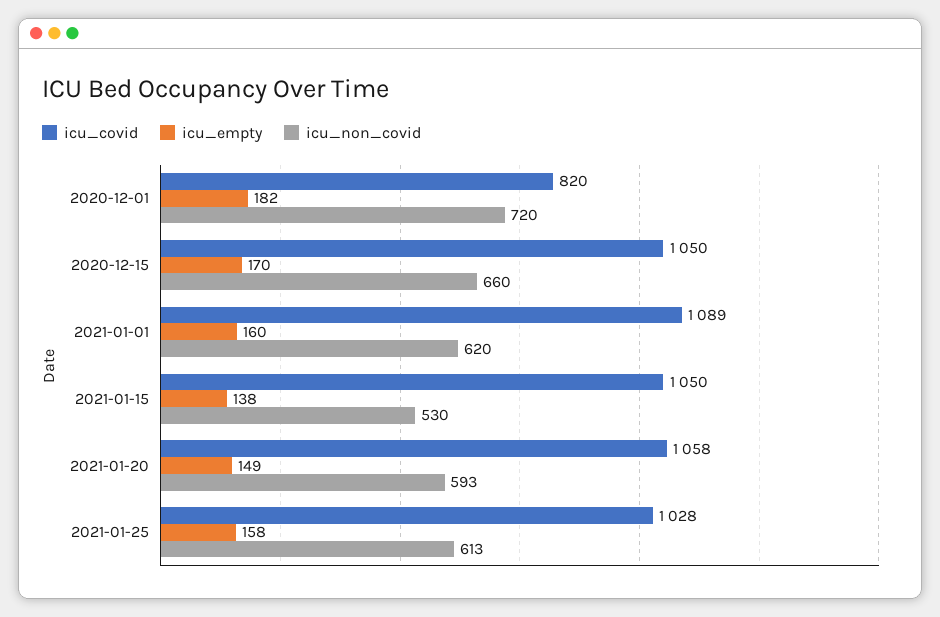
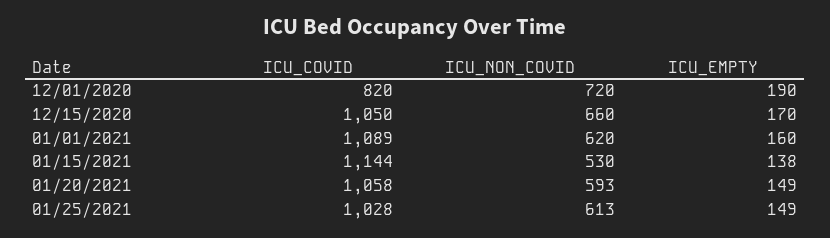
icu_empty, 2020-12-01: 182 -> 190
icu_covid, 2021-01-15: 1050 -> 1144
icu_empty, 2021-01-25: 158 -> 149

